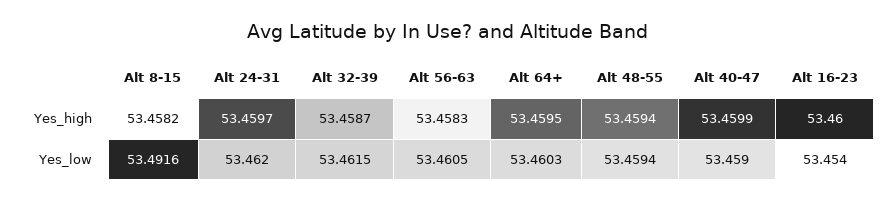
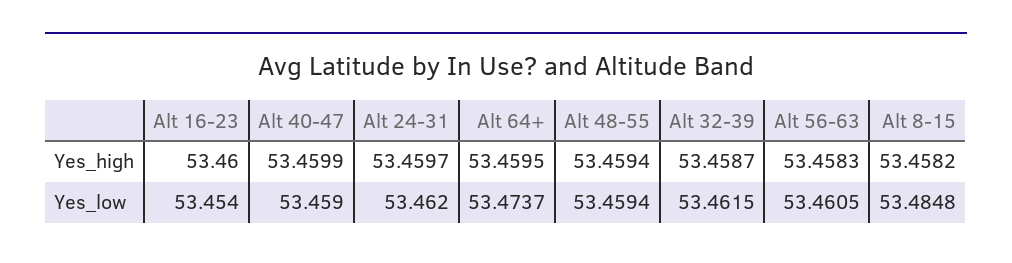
Alt 8-15, Yes_low: 53.4916 -> 53.4848
Alt 64+, Yes_low: 53.4603 -> 53.4737

